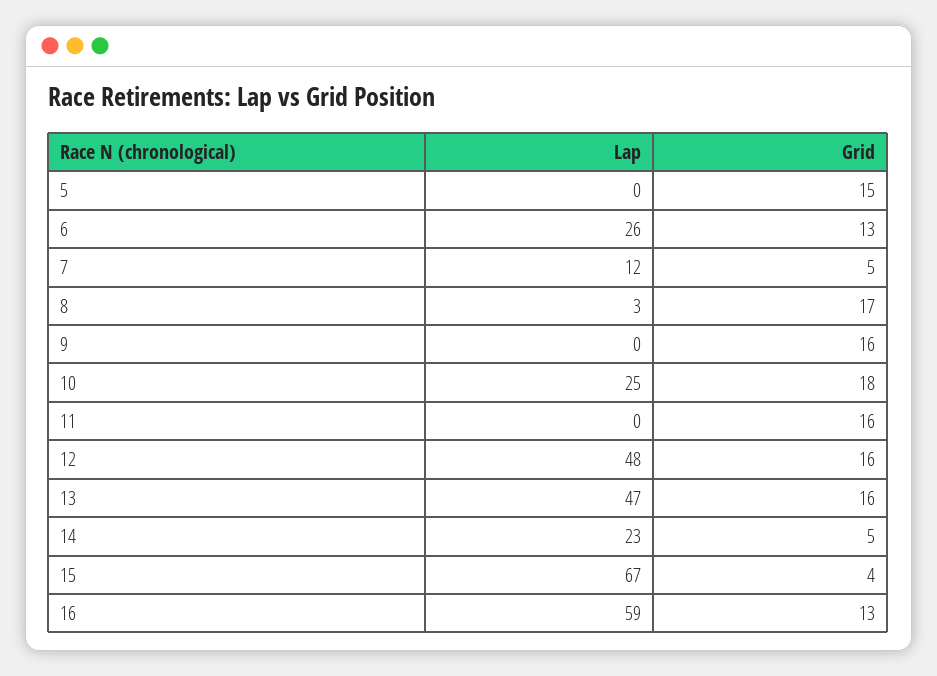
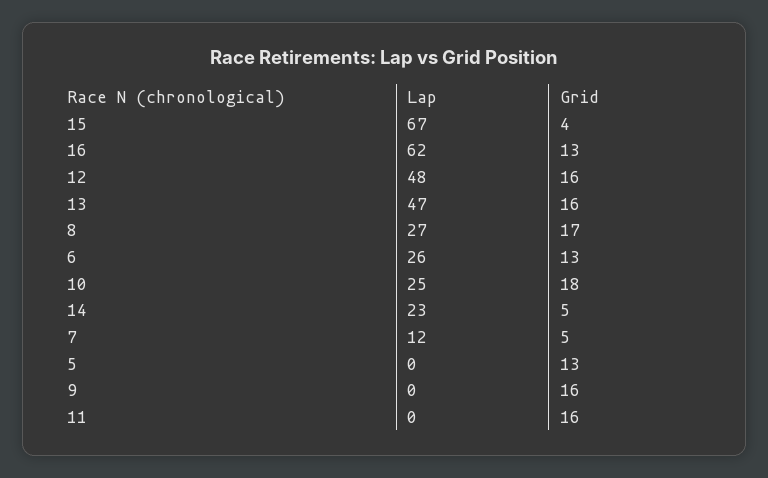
Grid, 5: 15 -> 13
Lap, 8: 3 -> 27
Lap, 16: 59 -> 62

